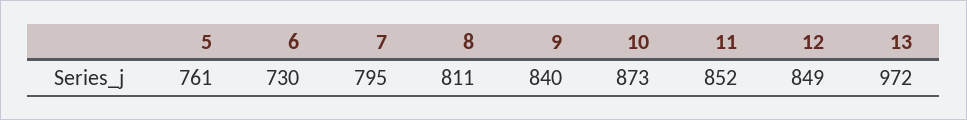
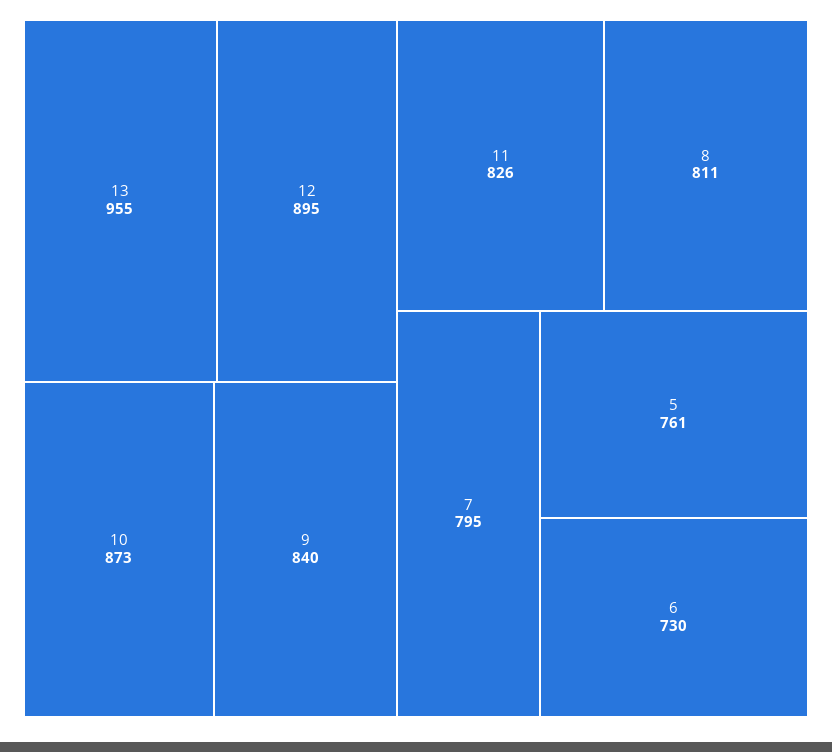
11: 852 -> 826
12: 849 -> 895
13: 972 -> 955

